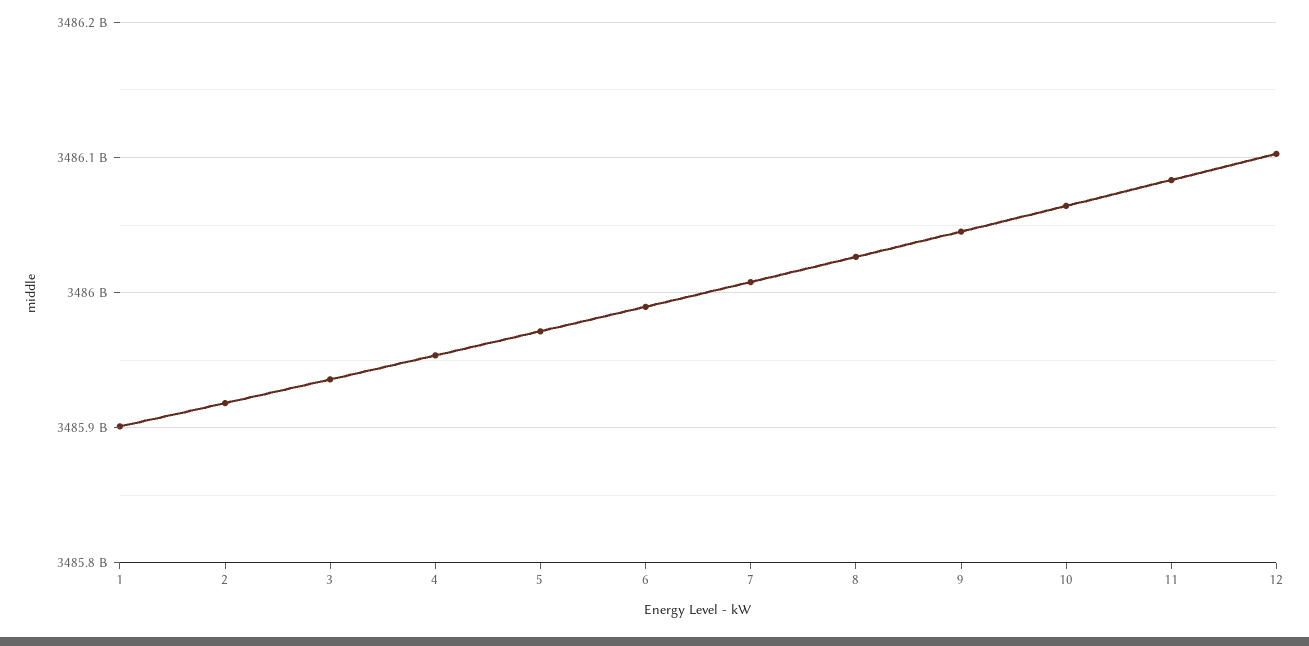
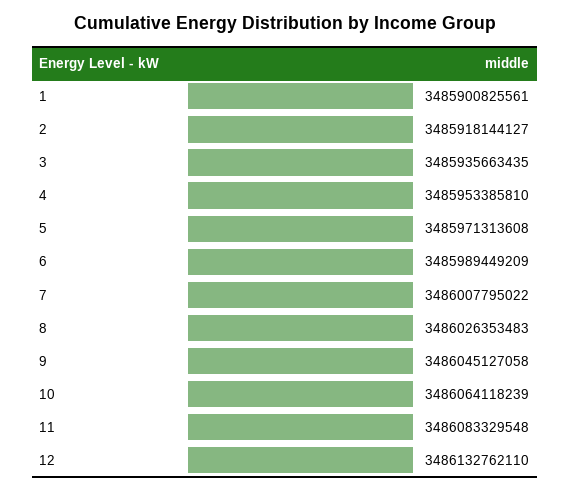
12: 3486100000000 -> 3486132762110

